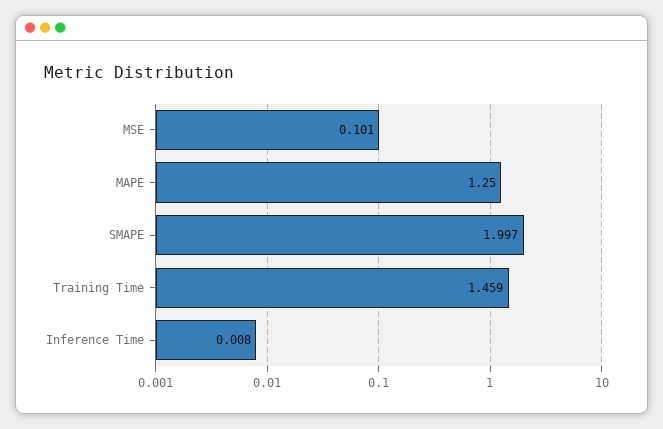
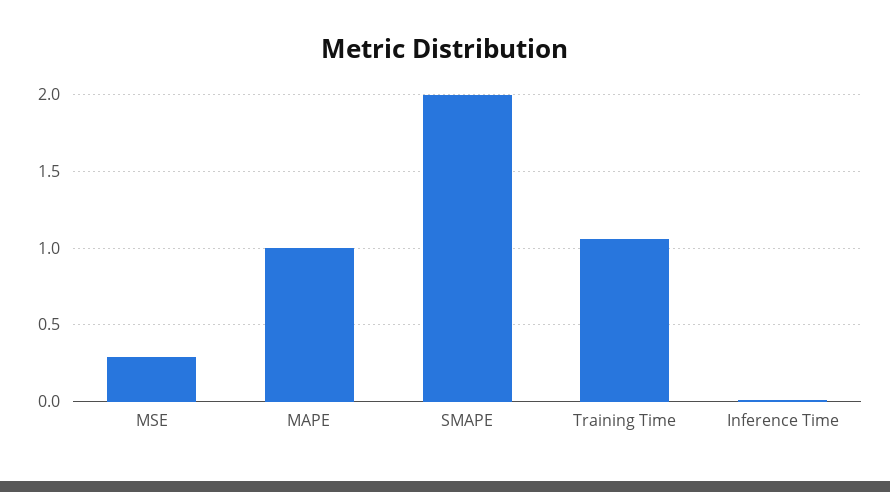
MSE: 0.101 -> 0.3
MAPE: 1.25 -> 1
Training Time: 1.459 -> 1.05

